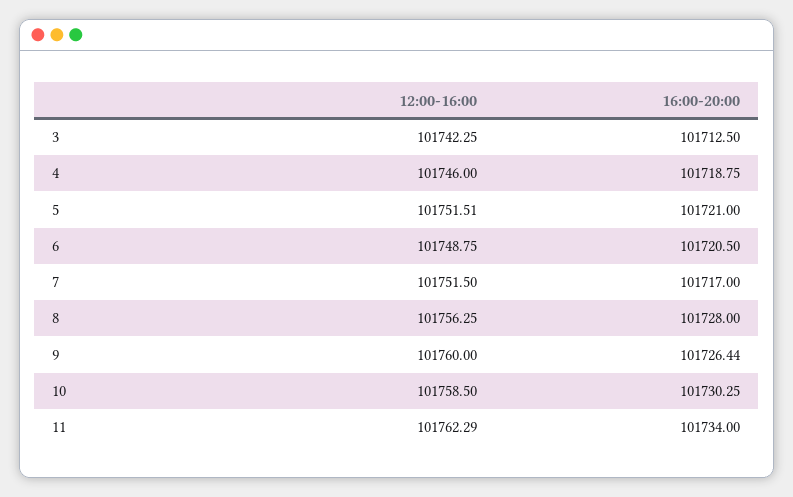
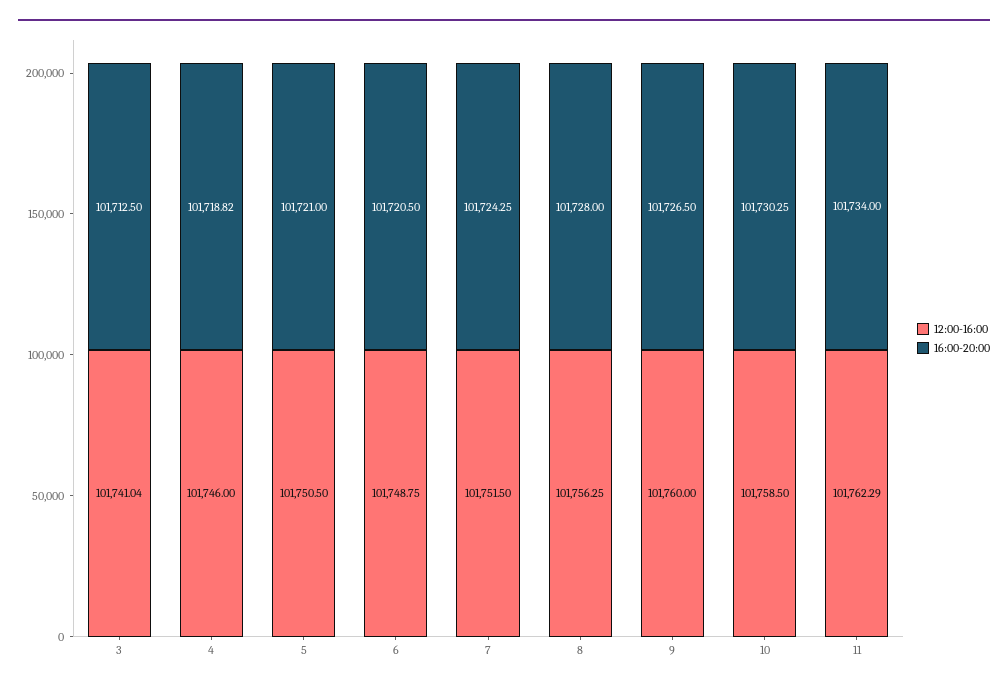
12:00-16:00, 3: 101742.25 -> 101741.04
16:00-20:00, 4: 101718.75 -> 101718.82
12:00-16:00, 5: 101751.51 -> 101750.5
16:00-20:00, 7: 101717 -> 101724.25
16:00-20:00, 9: 101726.44 -> 101726.5

